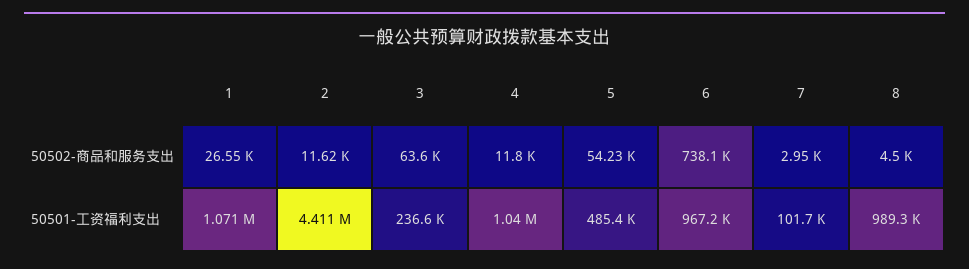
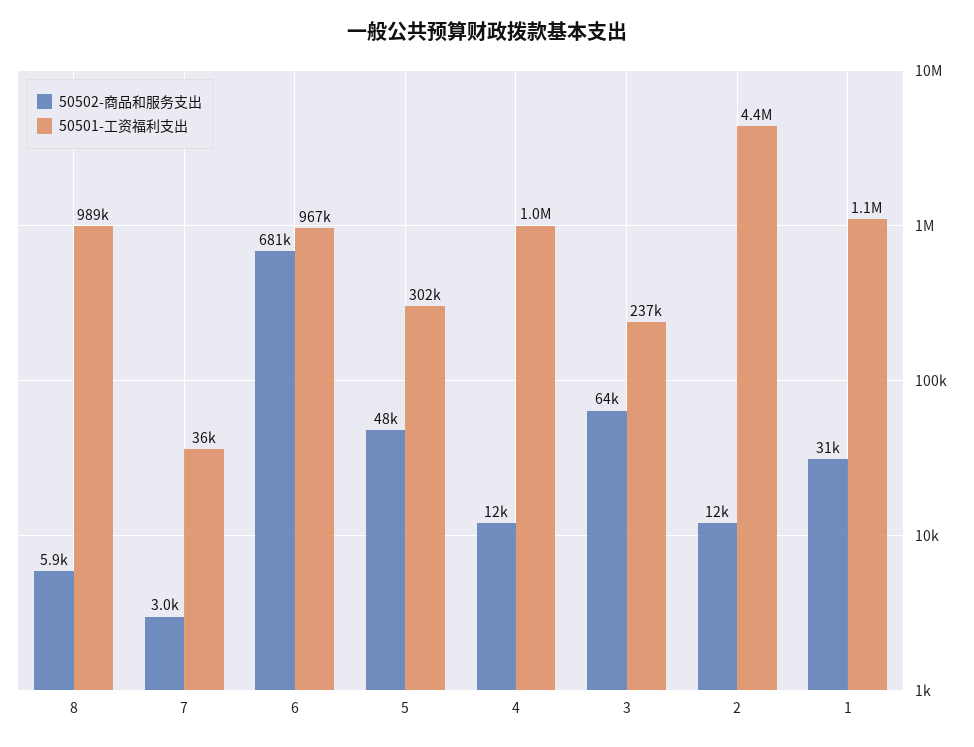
50502-商品和服务支出, 1: 26550 -> 31000
50502-商品和服务支出, 5: 54230 -> 48000
50502-商品和服务支出, 6: 738100 -> 681000
50502-商品和服务支出, 8: 4500 -> 5900
50501-工资福利支出, 5: 485400 -> 302000
50501-工资福利支出, 7: 101700 -> 36000

